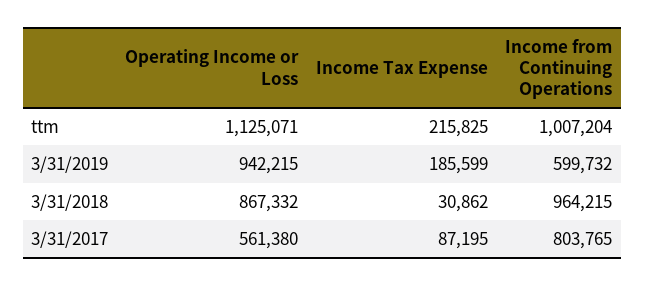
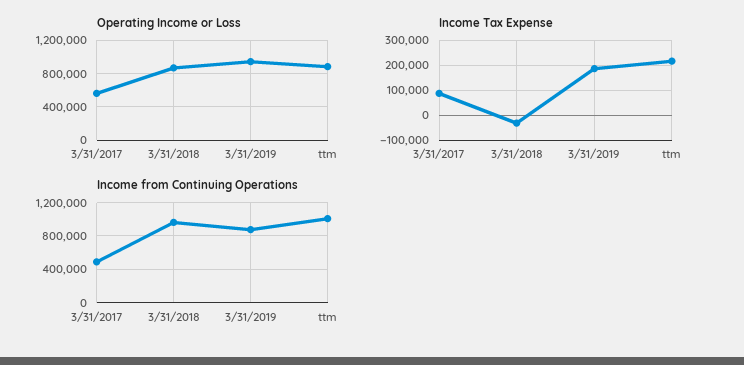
Operating Income or Loss, ttm: 1125071 -> 900000
Income from Continuing Operations, 3/31/2019: 599732 -> 900000
Income Tax Expense, 3/31/2018: 30862 -> -25000
Income from Continuing Operations, 3/31/2017: 803765 -> 500000

